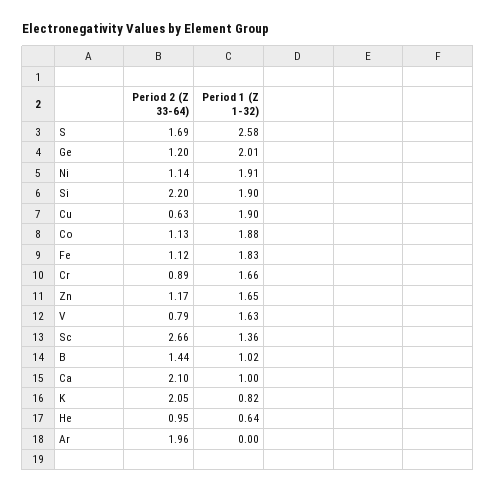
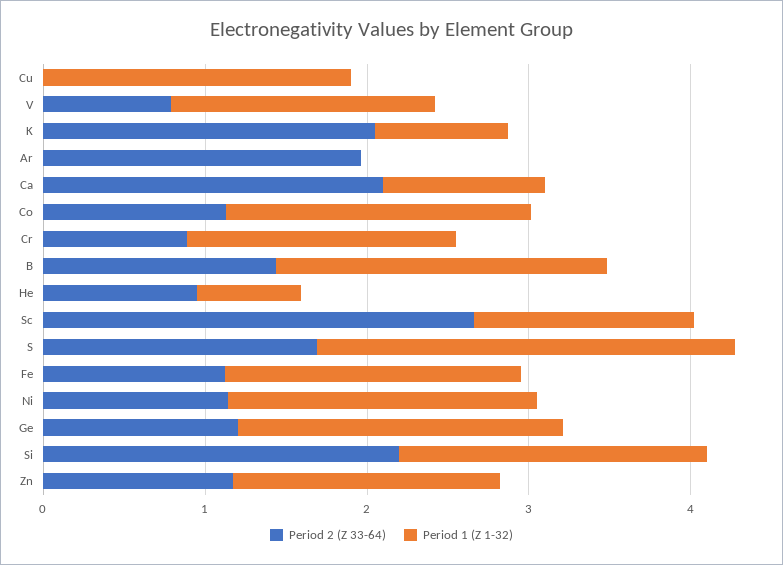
Period 2 (Z 33-64), Cu: 0.63 -> 0
Period 1 (Z 1-32), B: 1.02 -> 2

